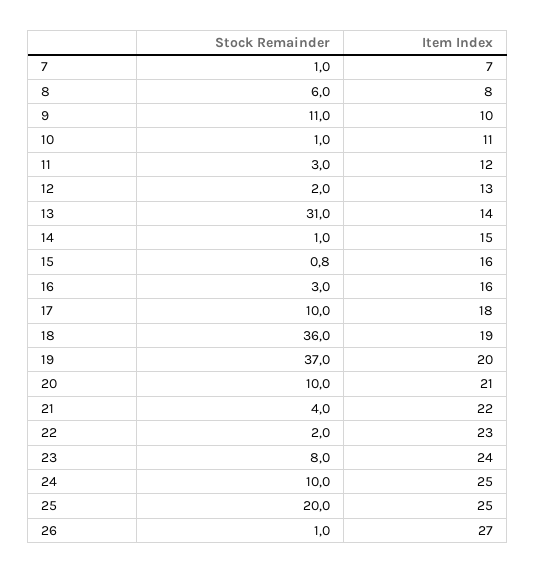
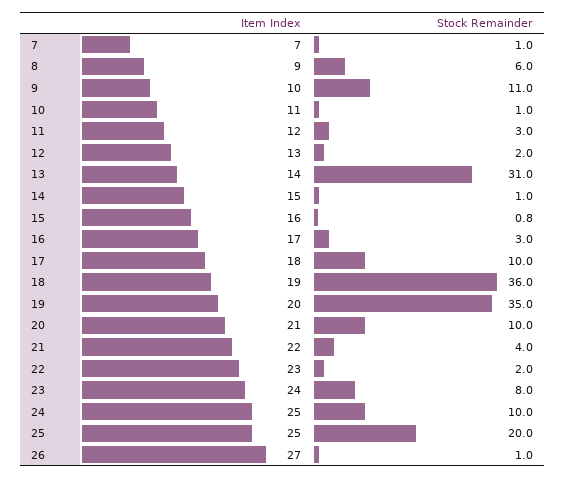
Item Index, 8: 8 -> 9
Item Index, 16: 16 -> 17
Stock Remainder, 19: 37 -> 35

